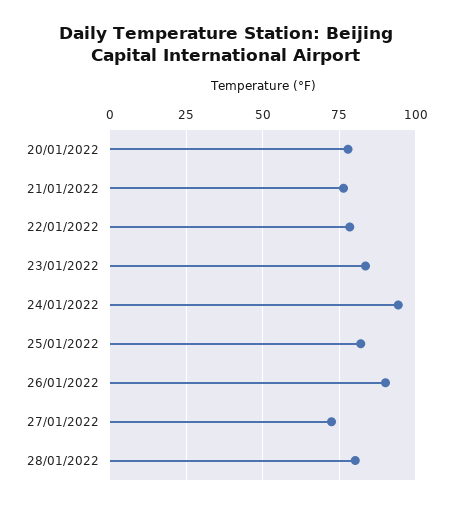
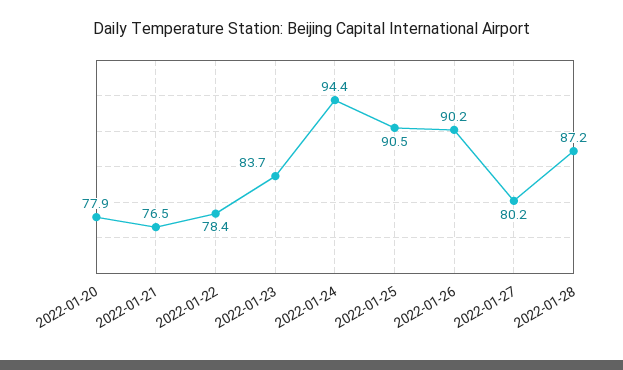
25/01/2022: 82.5 -> 90.5
27/01/2022: 72.5 -> 80.2
28/01/2022: 80 -> 87.2

